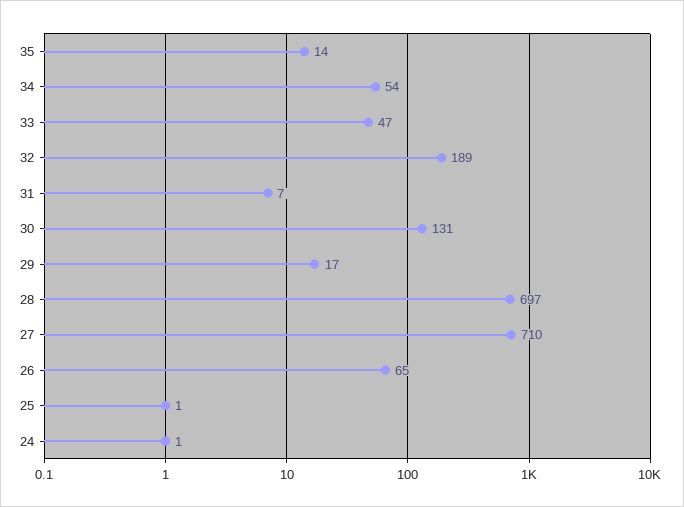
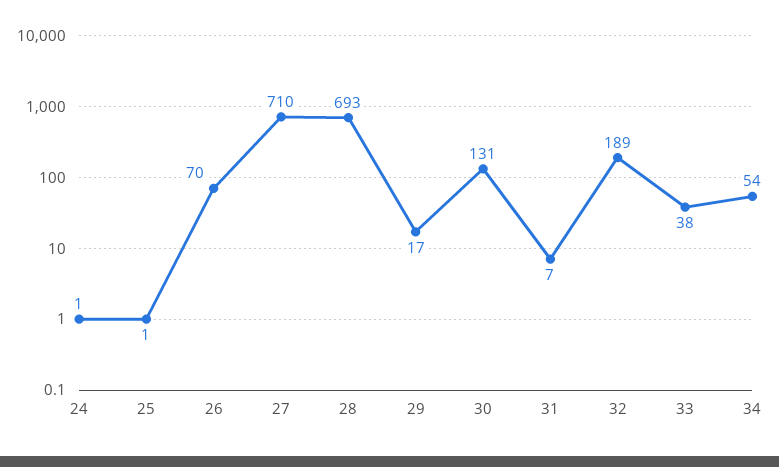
35: 14 -> none
33: 47 -> 38
28: 697 -> 693
26: 65 -> 70

